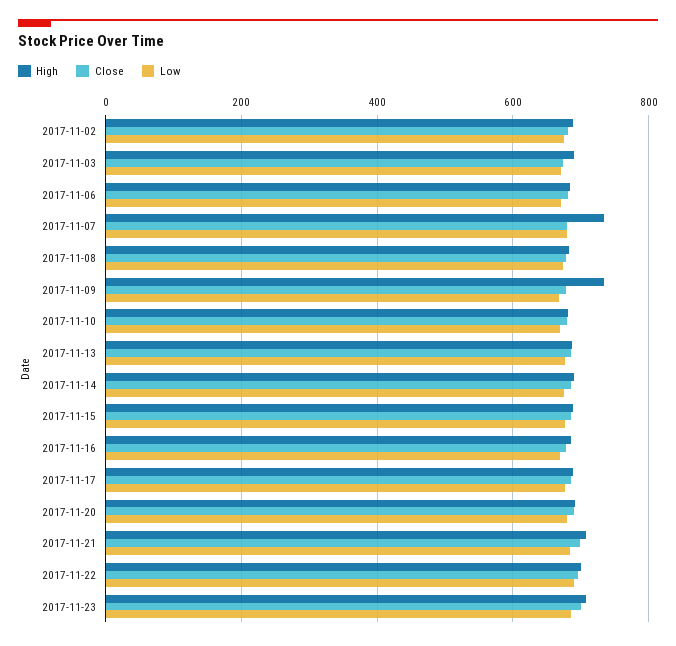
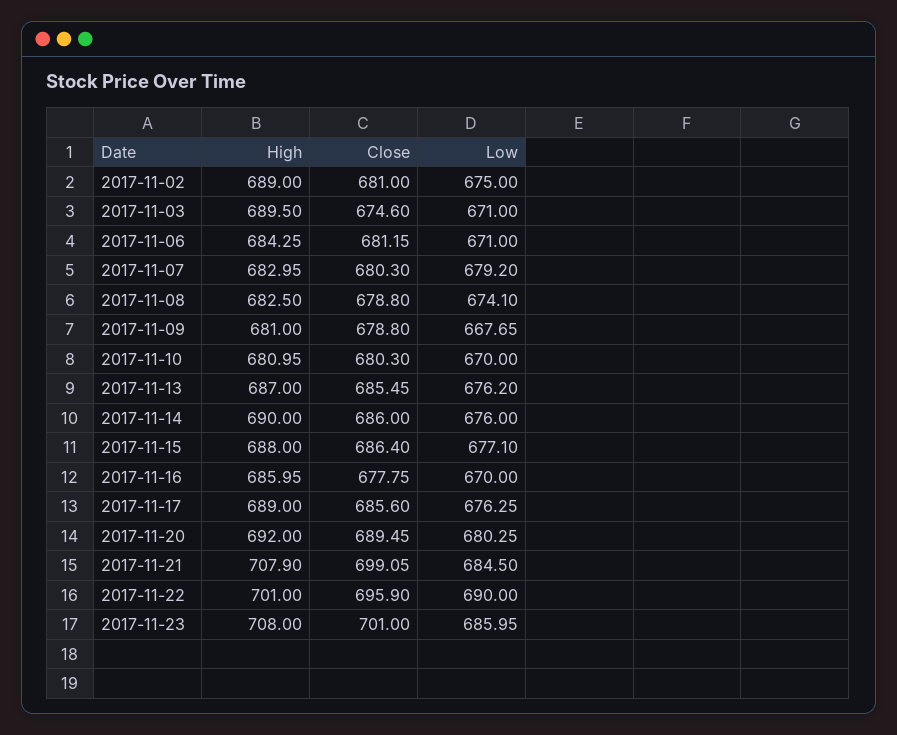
High, 2017-11-07: 740 -> 682.95
High, 2017-11-09: 740 -> 681

